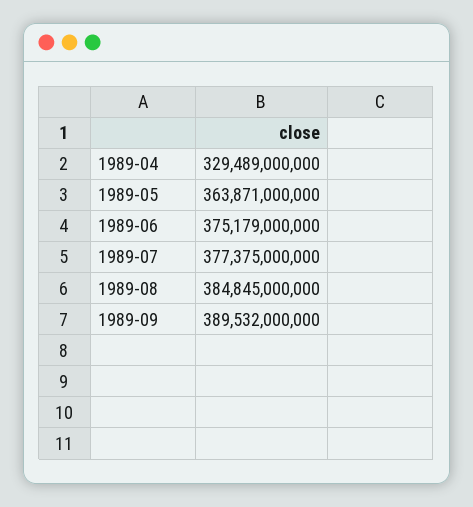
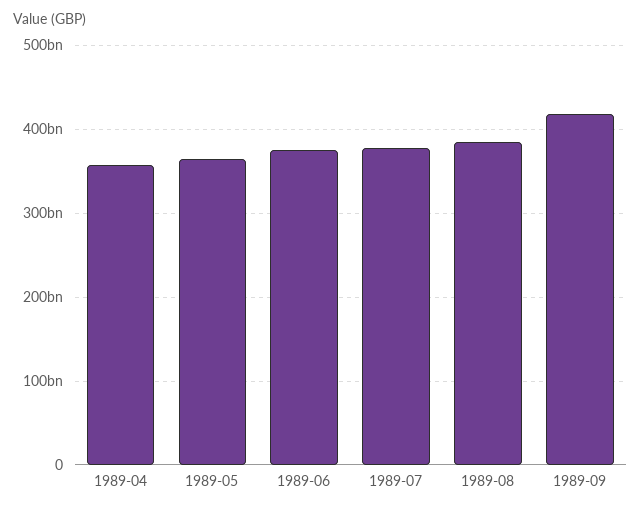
1989-04: 329489000000 -> 360000000000
1989-09: 389532000000 -> 420000000000

